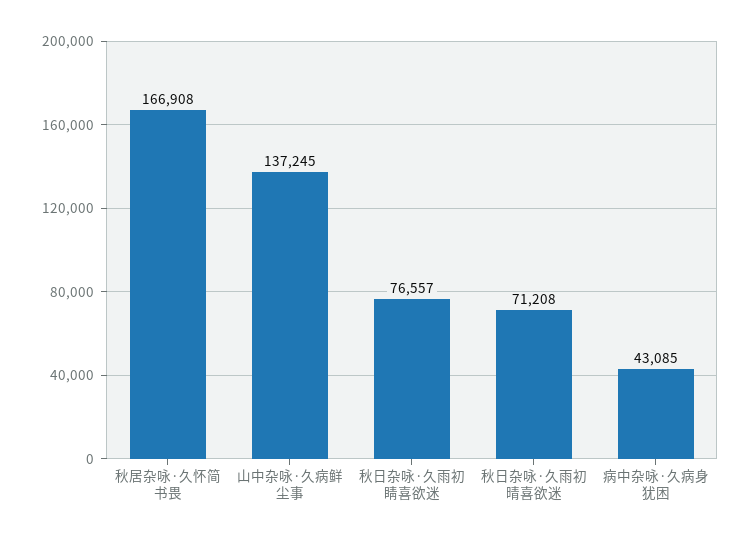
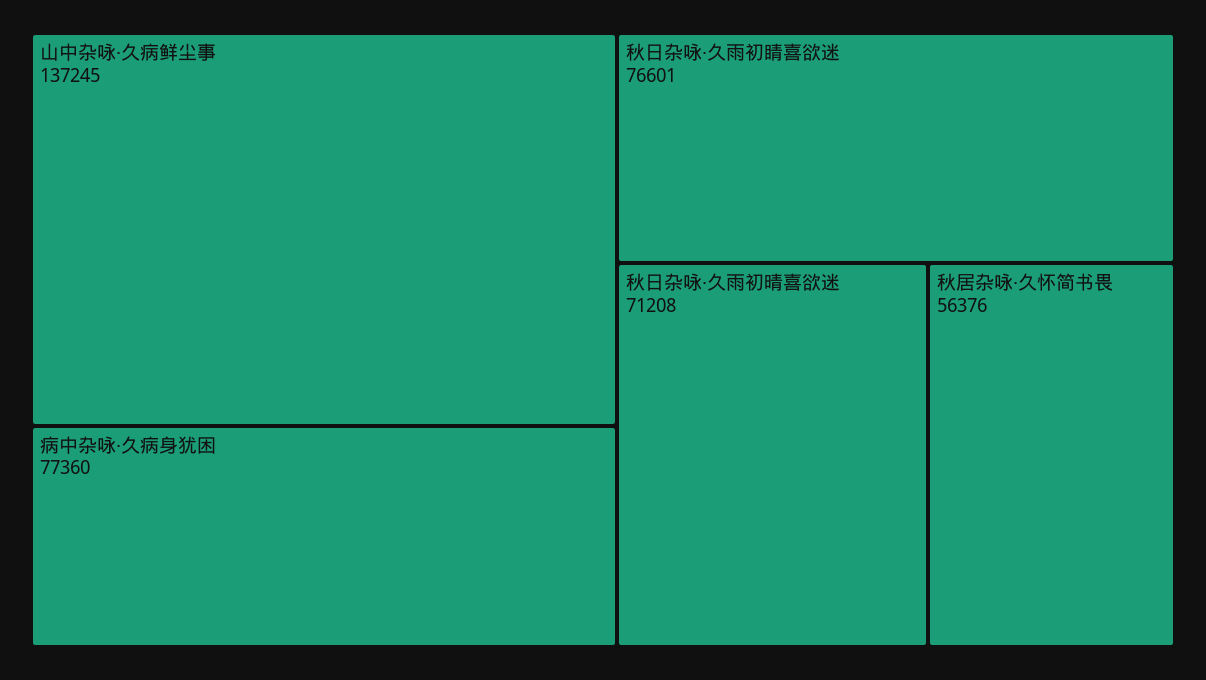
秋居杂咏·久怀简书畏: 166908 -> 56376
秋日杂咏·久雨初睛喜欲迷: 76557 -> 76601
病中杂咏·久病身犹困: 43085 -> 77360

